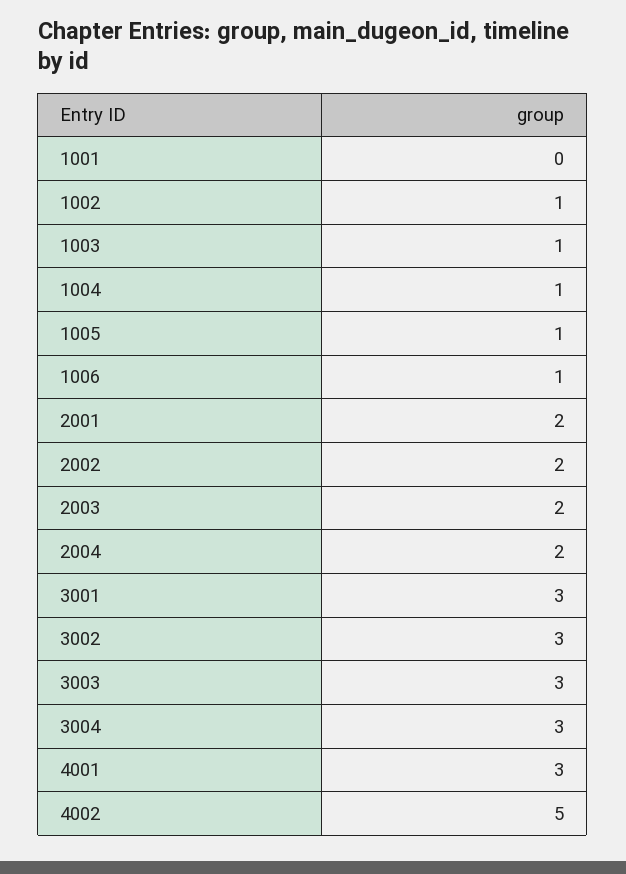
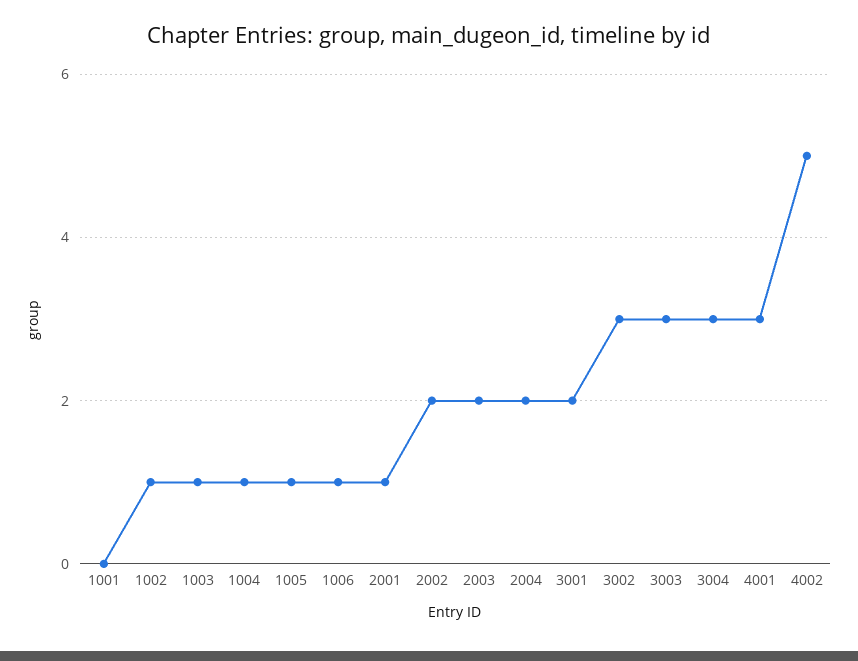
2001: 2 -> 1
3001: 3 -> 2

